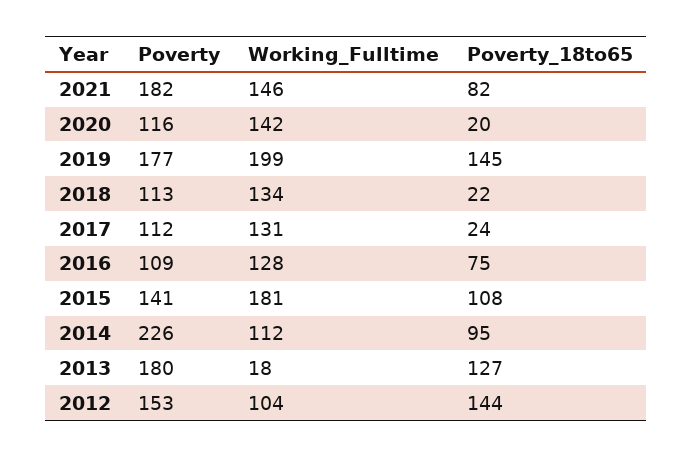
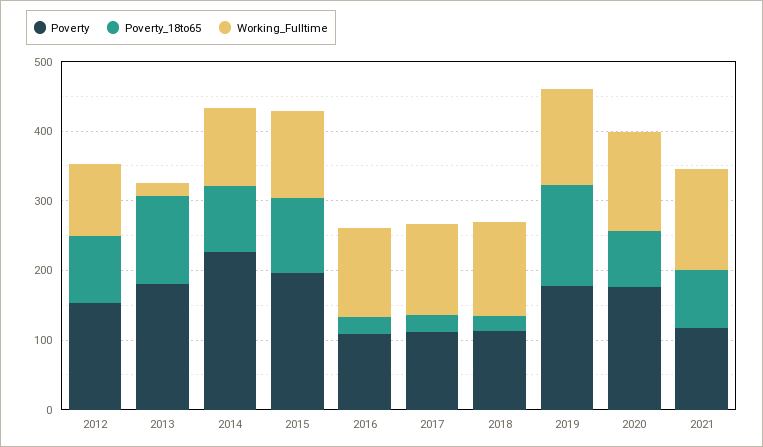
Poverty, 2021: 182 -> 120
Poverty, 2020: 116 -> 180
Poverty_18to65, 2020: 20 -> 80
Working_Fulltime, 2019: 199 -> 140
Poverty_18to65, 2016: 75 -> 20
Poverty, 2015: 141 -> 200
Working_Fulltime, 2015: 181 -> 120
Poverty_18to65, 2012: 144 -> 100

